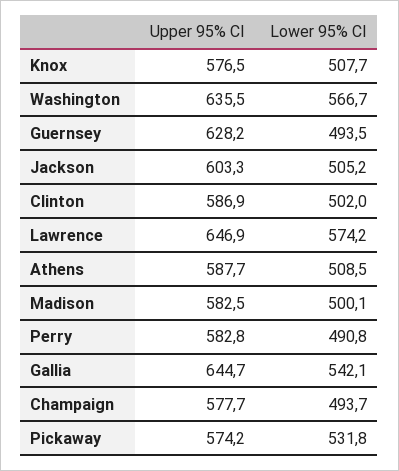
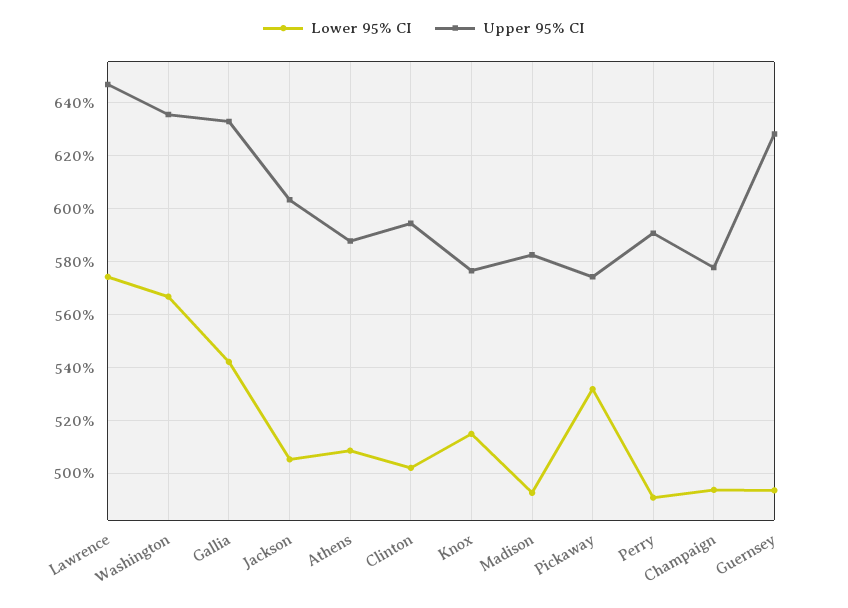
Lower 95% CI, Knox: 507.7 -> 515
Upper 95% CI, Clinton: 586.9 -> 595
Lower 95% CI, Madison: 500.1 -> 492.5
Upper 95% CI, Perry: 582.8 -> 590
Upper 95% CI, Gallia: 644.7 -> 632.5

